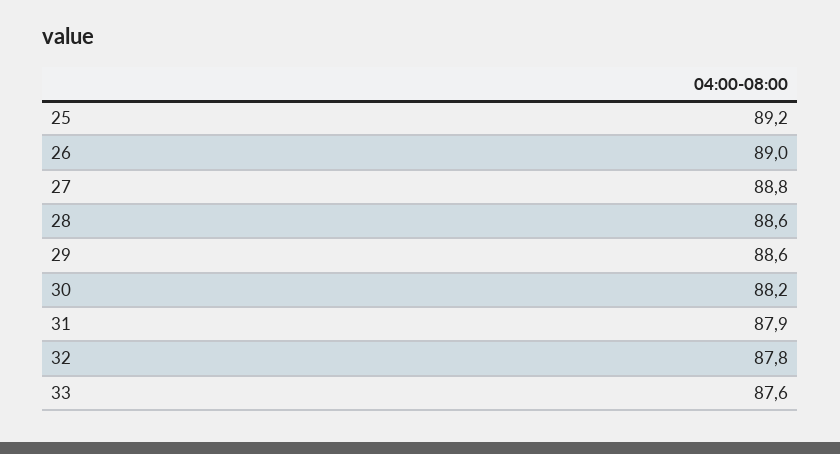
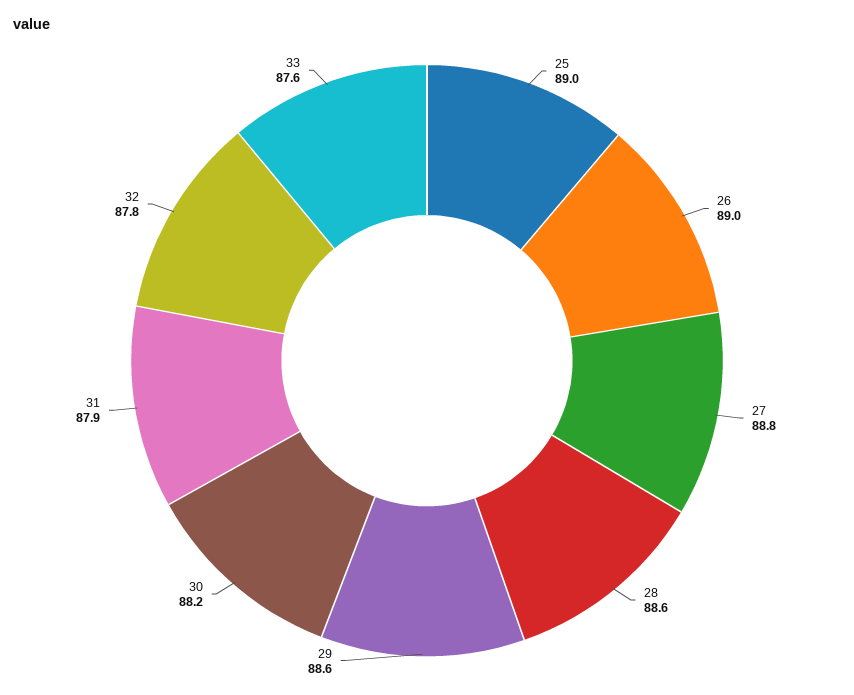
25: 89.2 -> 89

